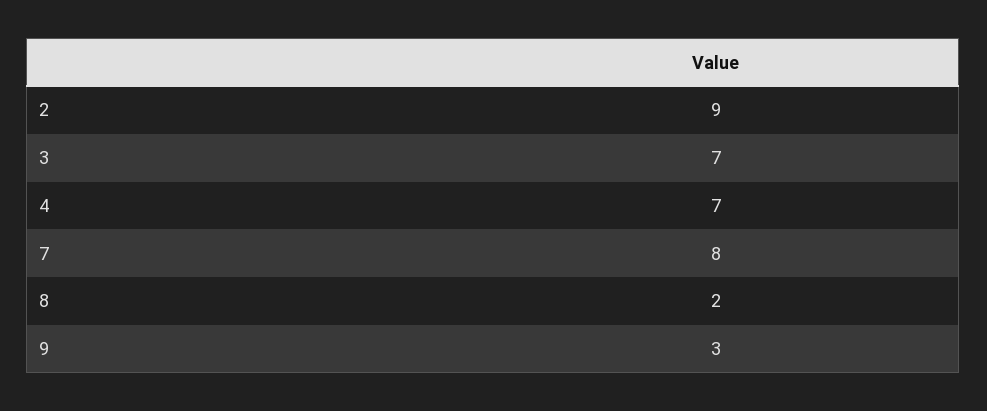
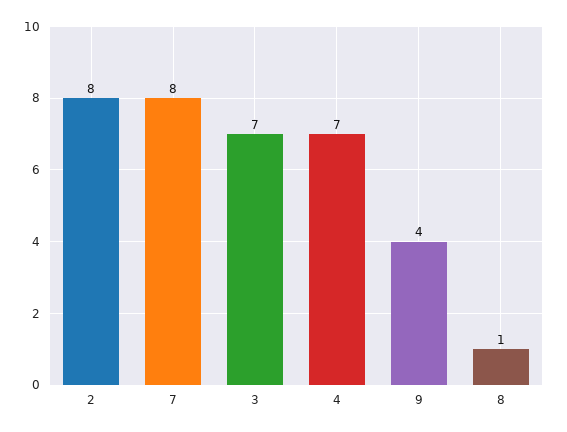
2: 9 -> 8
8: 2 -> 1
9: 3 -> 4

